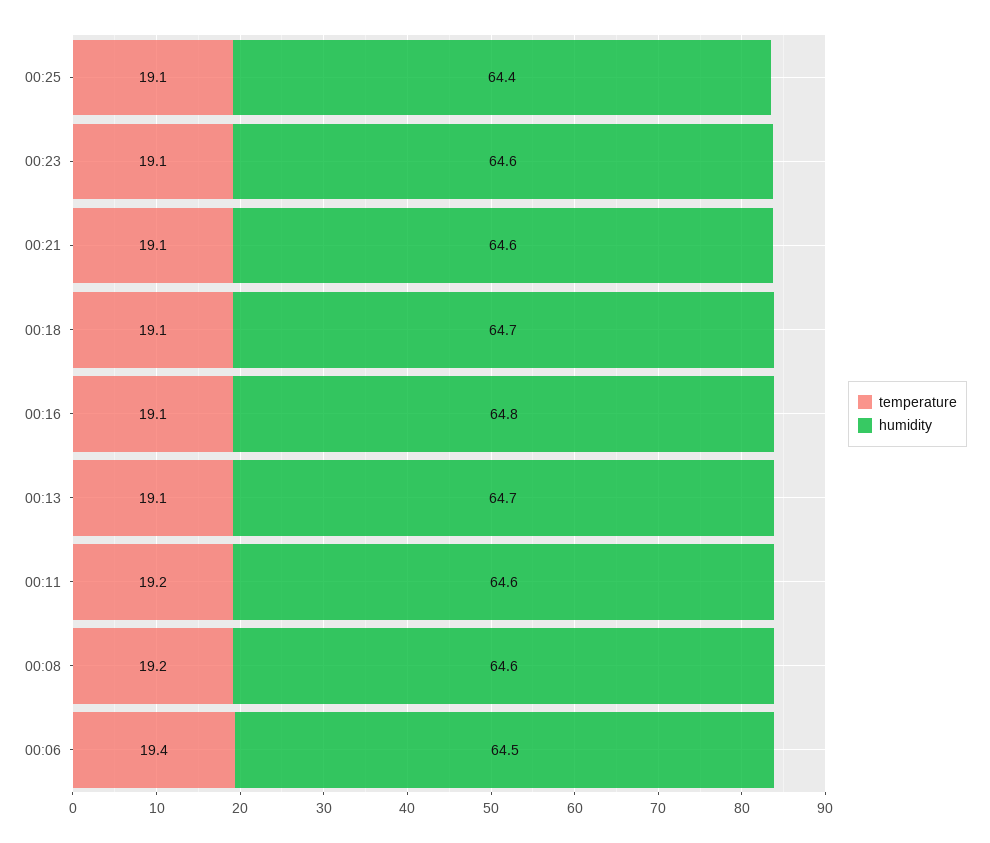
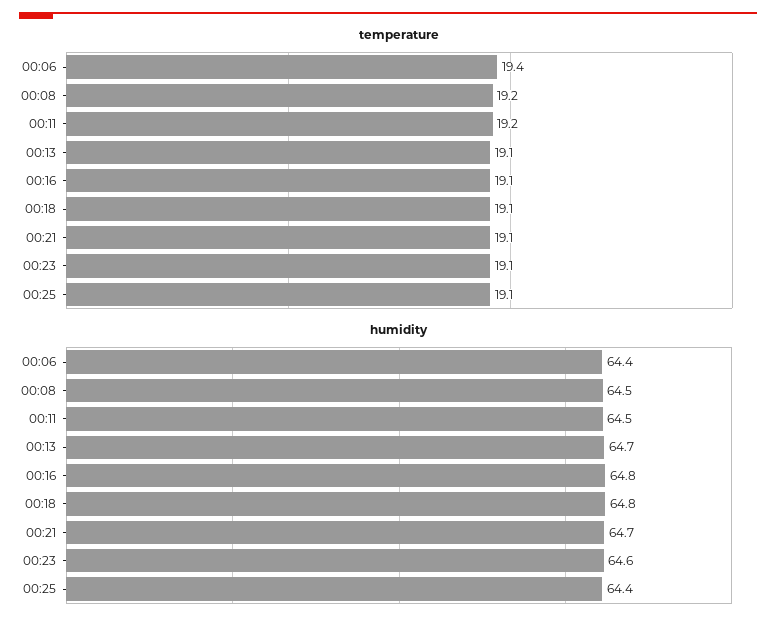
humidity, 00:21: 64.6 -> 64.7
humidity, 00:18: 64.7 -> 64.8
humidity, 00:11: 64.6 -> 64.5
humidity, 00:08: 64.6 -> 64.5
humidity, 00:06: 64.5 -> 64.4

